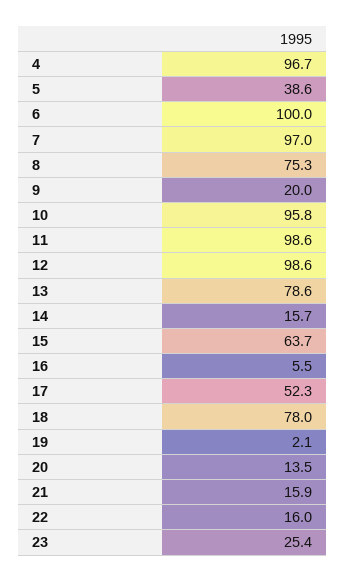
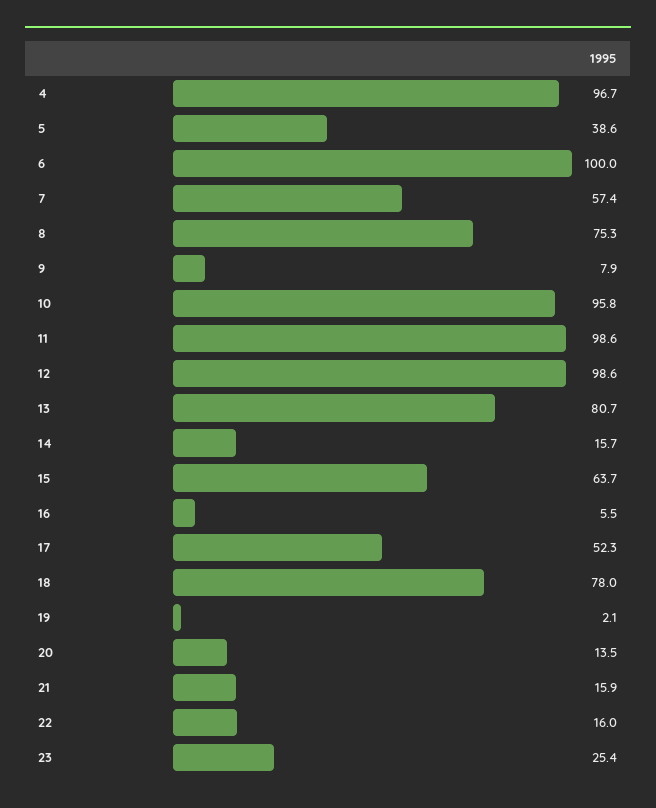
7: 97 -> 57.4
9: 20 -> 7.9
13: 78.6 -> 80.7

